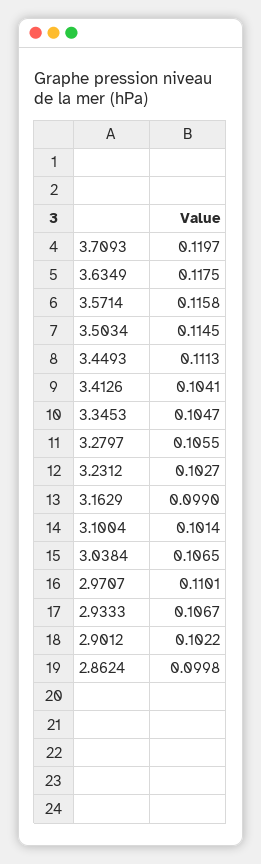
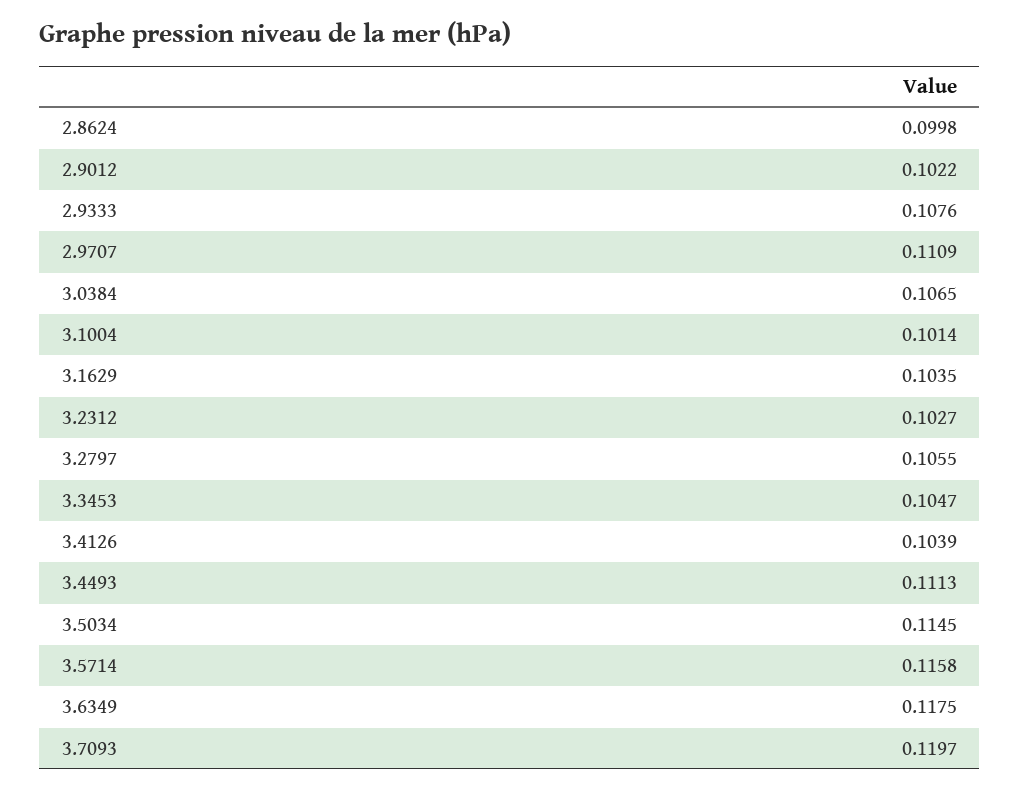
3.4126: 0.1041 -> 0.1039
3.1629: 0.099 -> 0.1035
2.9707: 0.1101 -> 0.1109
2.9333: 0.1067 -> 0.1076

